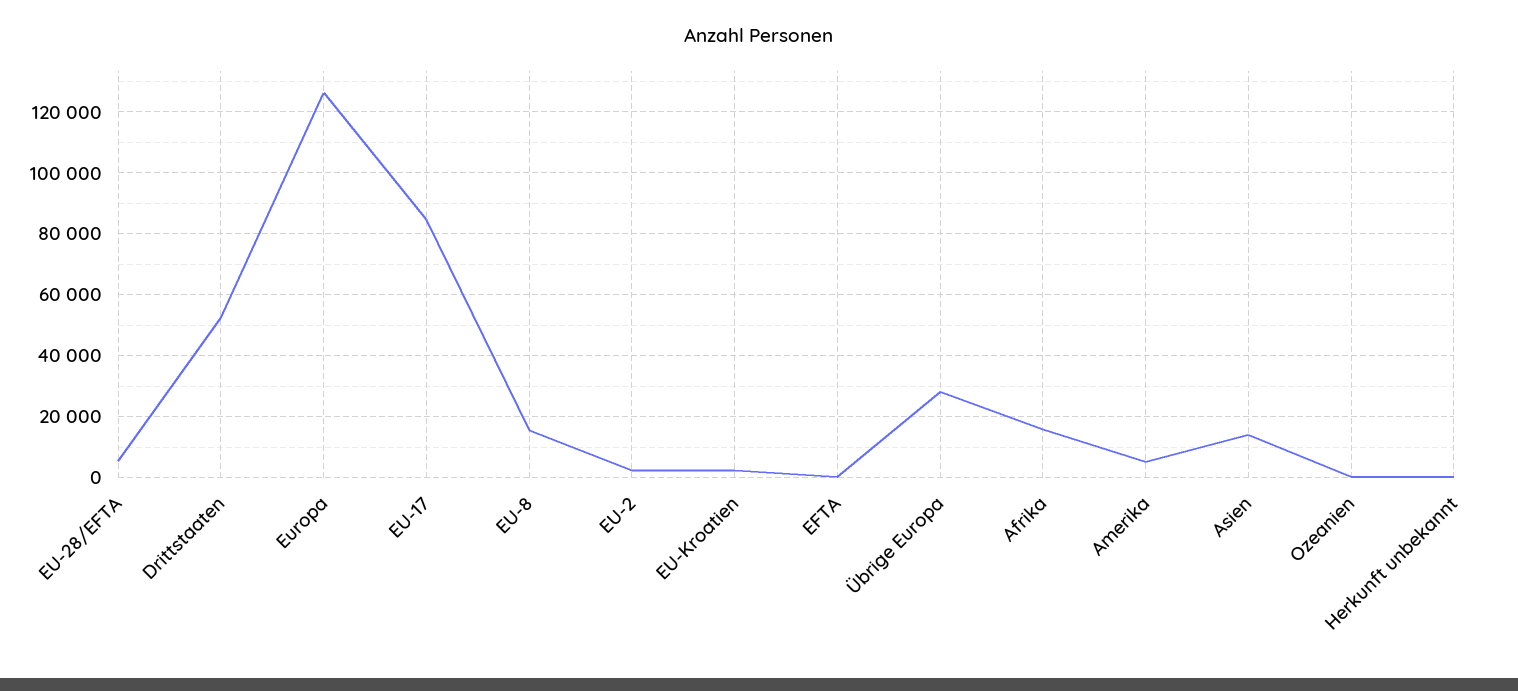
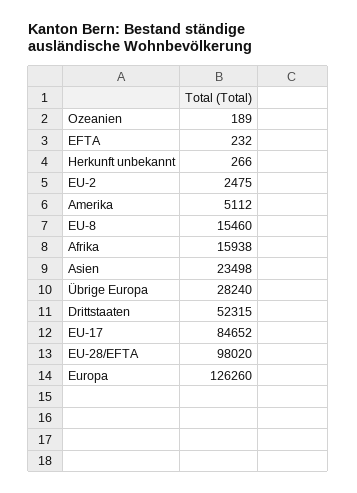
EU-28/EFTA: 6000 -> 98020
EU-Kroatien: 2000 -> none
Asien: 14000 -> 23498

